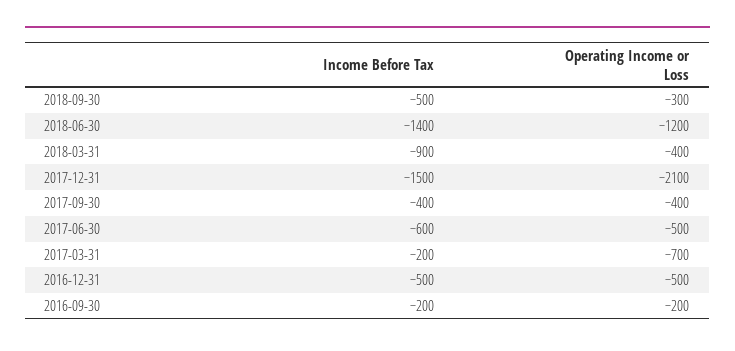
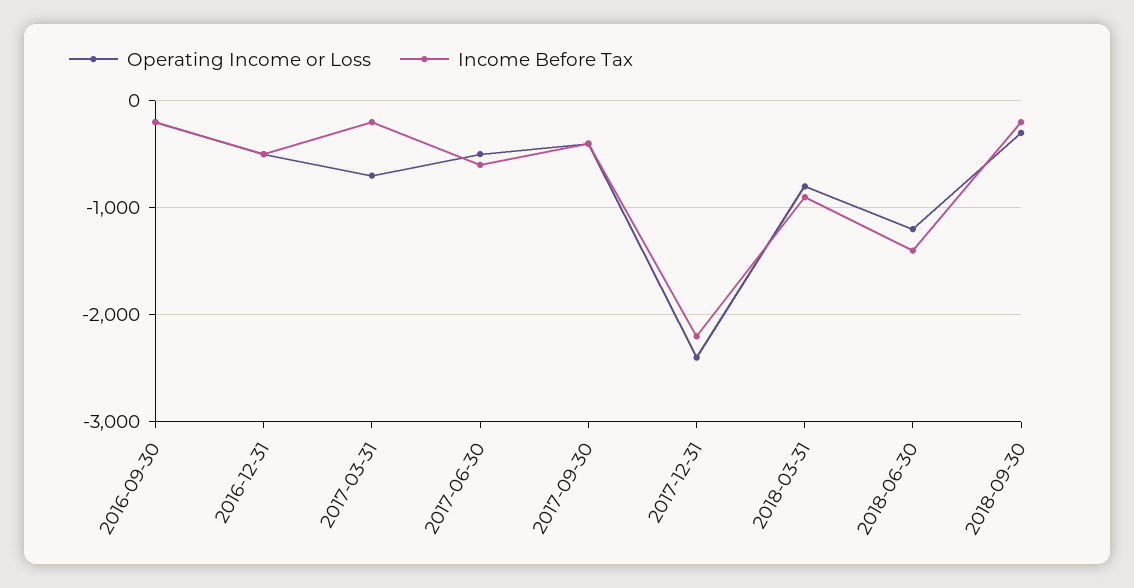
Income Before Tax, 2018-09-30: -500 -> -200
Operating Income or Loss, 2018-03-31: -400 -> -800
Income Before Tax, 2017-12-31: -1500 -> -2200
Operating Income or Loss, 2017-12-31: -2100 -> -2400

